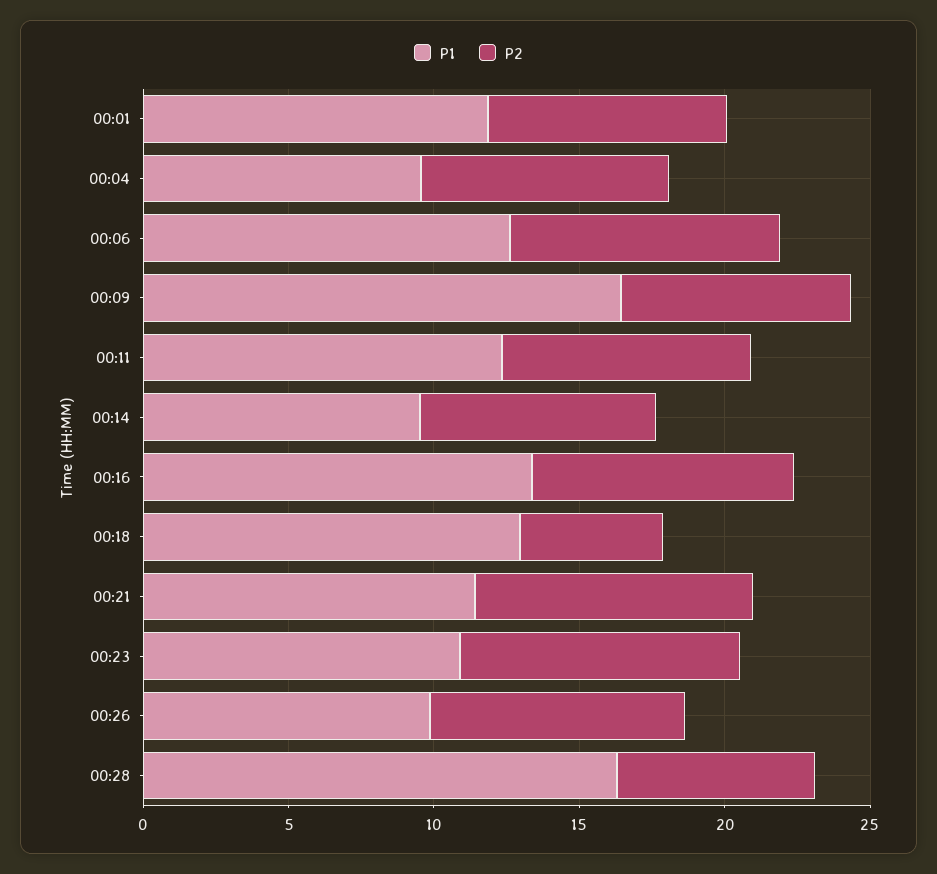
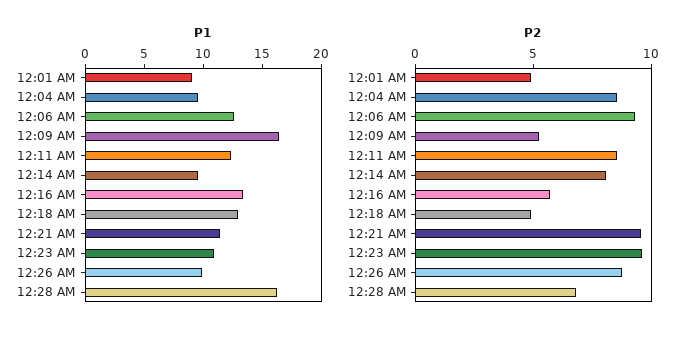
P1, 00:01: 12 -> 9
P2, 00:01: 8 -> 5
P2, 00:09: 8 -> 5
P2, 00:16: 9 -> 6

